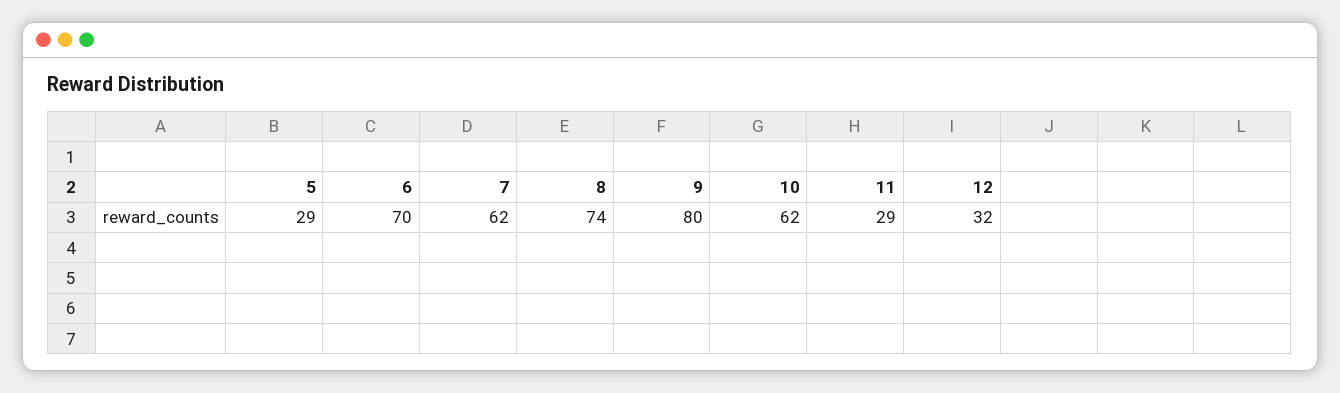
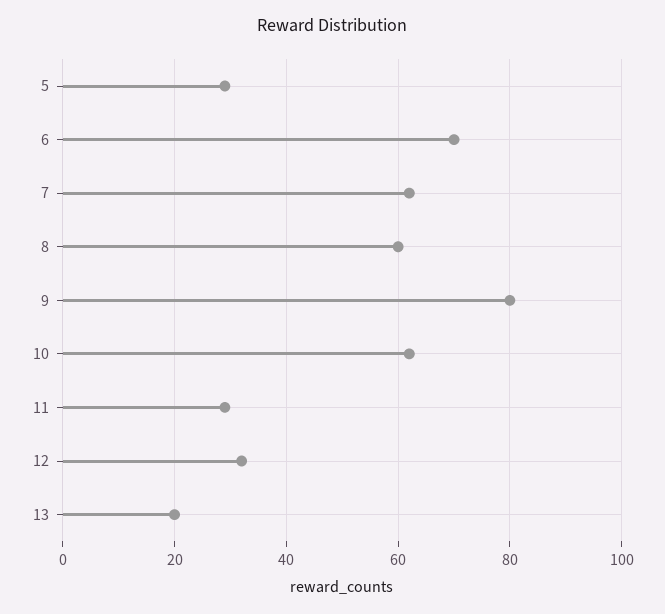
8: 74 -> 60
13: none -> 20

